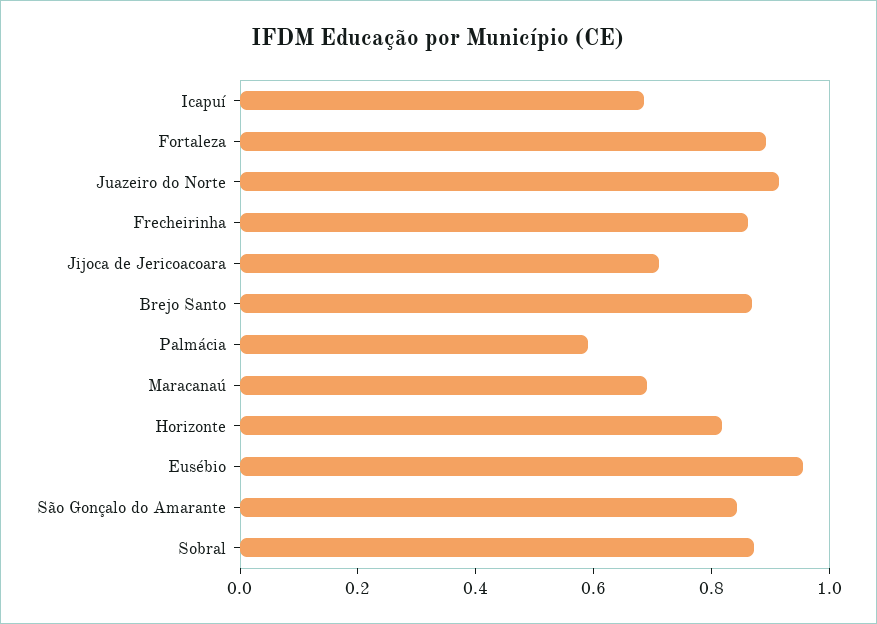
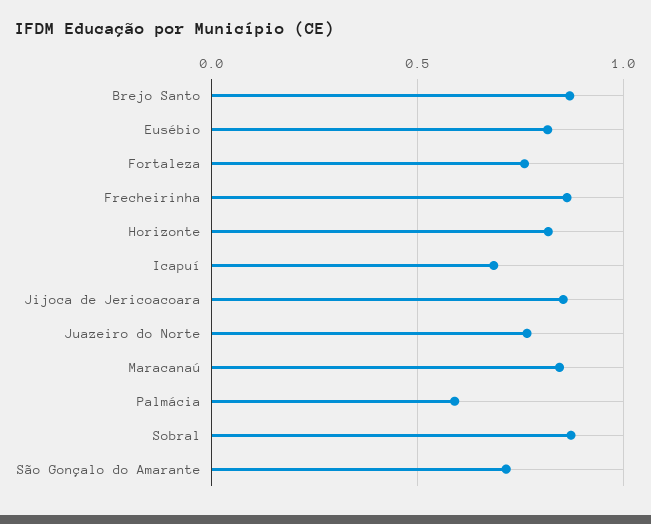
Fortaleza: 0.9 -> 0.75
Juazeiro do Norte: 0.9 -> 0.75
Jijoca de Jericoacoara: 0.7 -> 0.85
Maracanaú: 0.7 -> 0.85
Eusébio: 0.95 -> 0.8
São Gonçalo do Amarante: 0.85 -> 0.7

